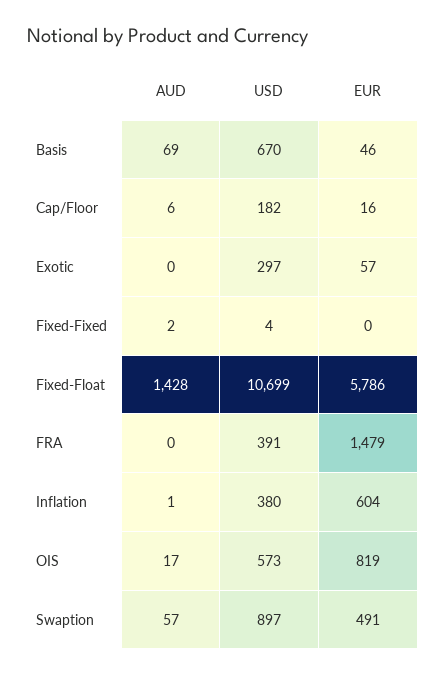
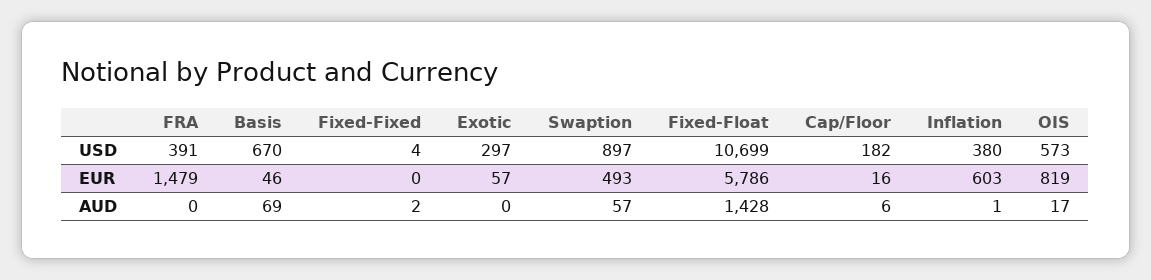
EUR, Inflation: 604 -> 603
EUR, Swaption: 491 -> 493

